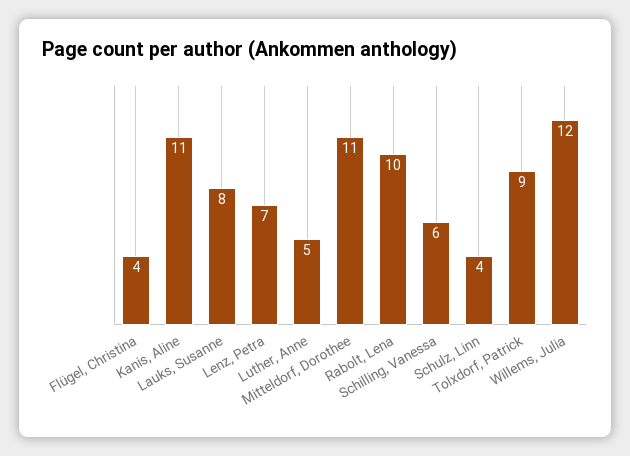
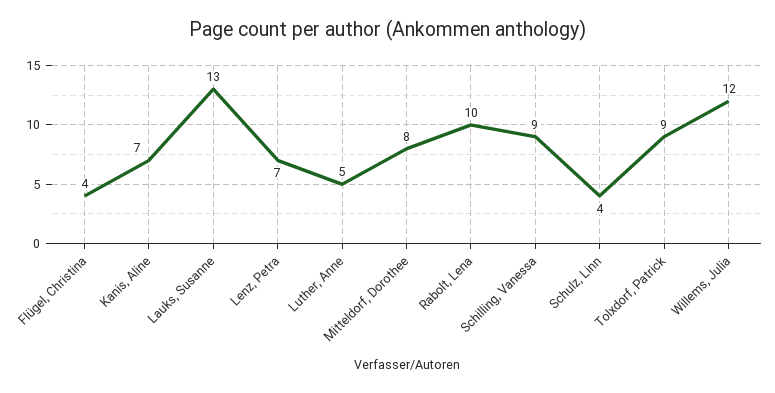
Kanis, Aline: 11 -> 7
Lauks, Susanne: 8 -> 13
Mitteldorf, Dorothee: 11 -> 8
Schilling, Vanessa: 6 -> 9

